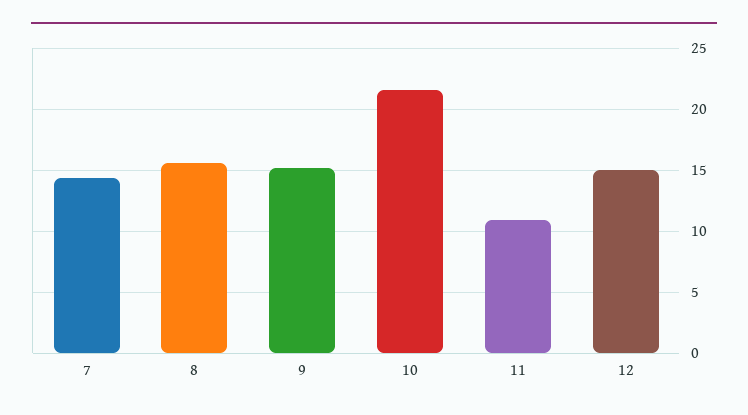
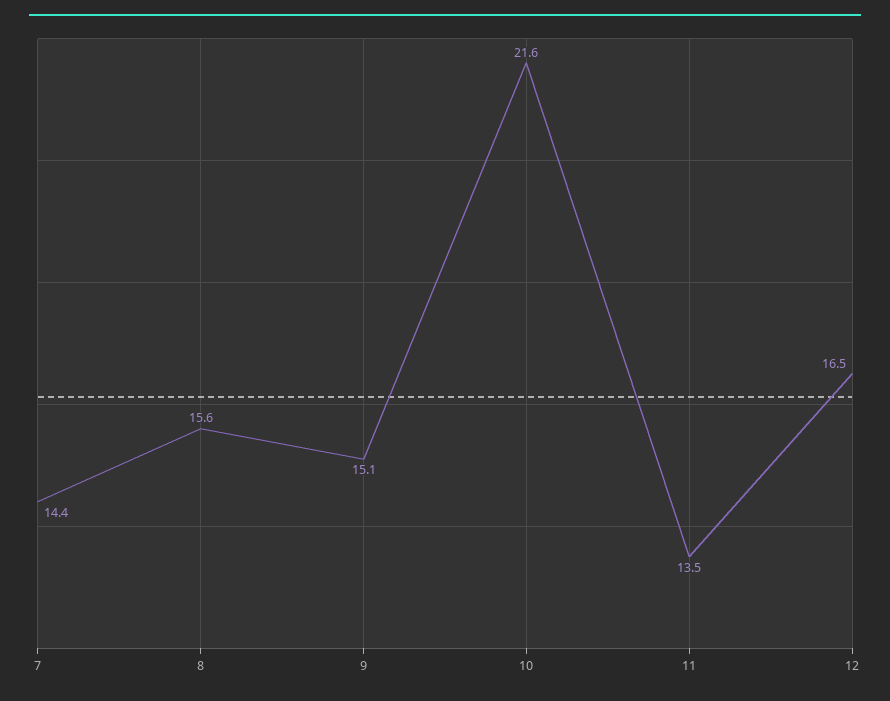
11: 11 -> 13.5
12: 15 -> 16.5

